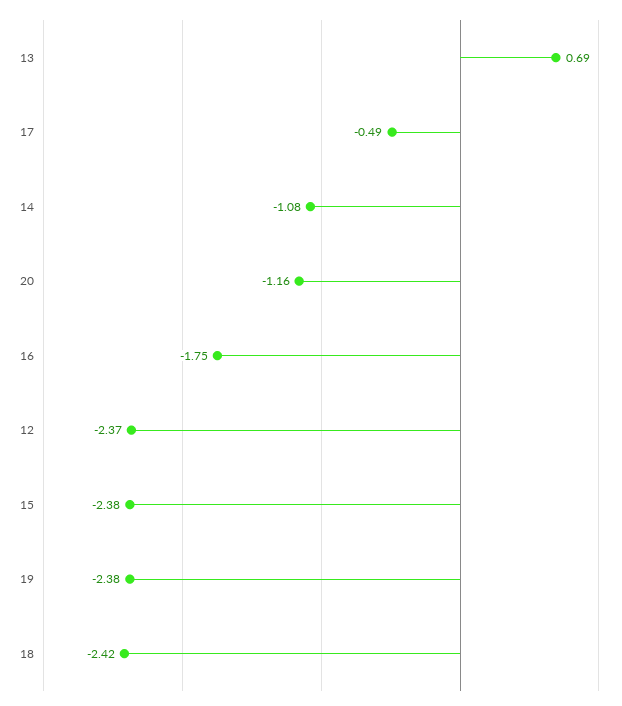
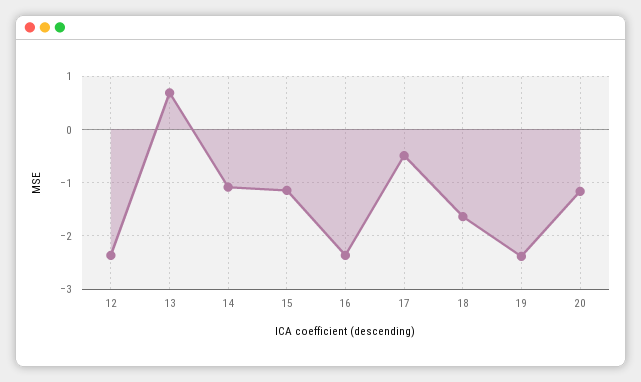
16: -1.75 -> -2.4
15: -2.38 -> -1.2
18: -2.42 -> -1.6

